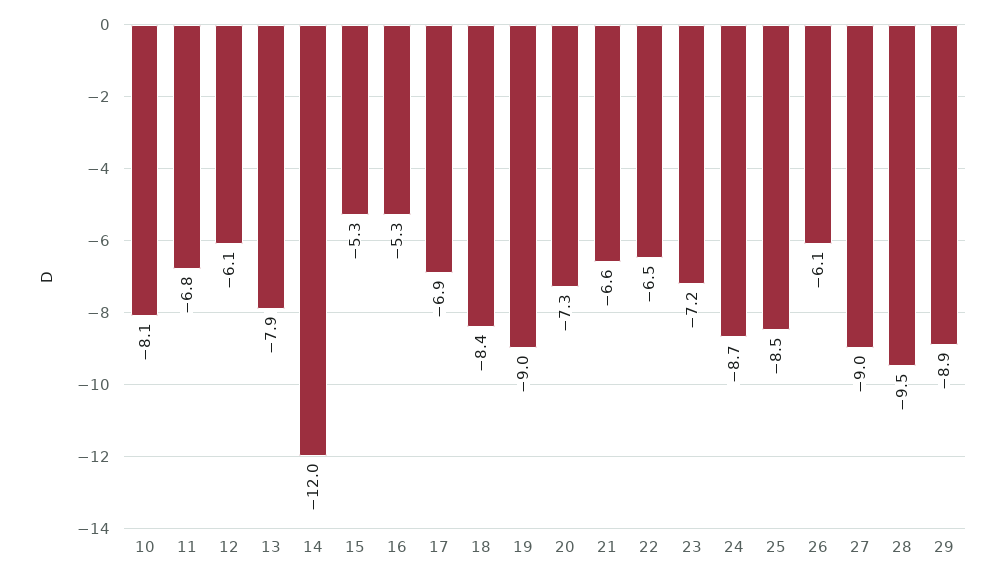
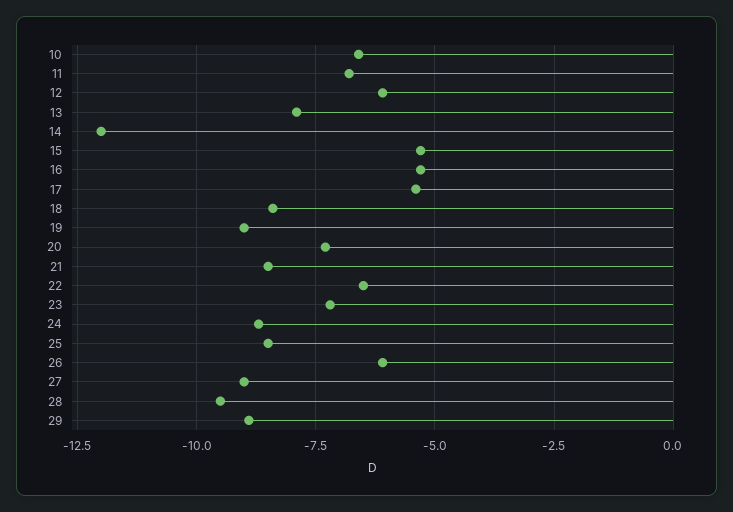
10: -8.1 -> -6.5
17: -6.9 -> -5.5
21: -6.6 -> -8.5

